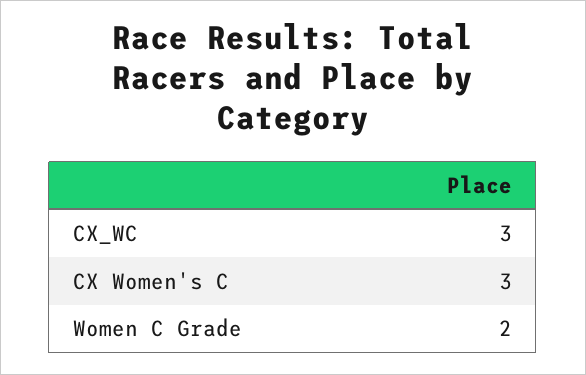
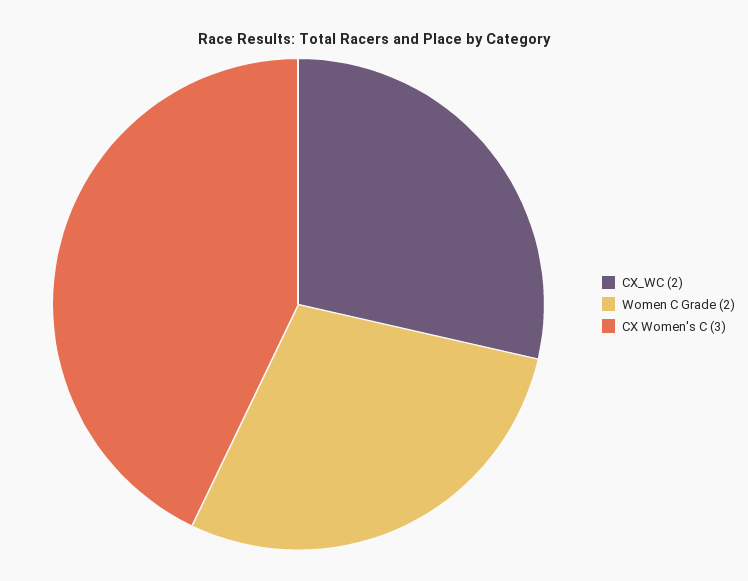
CX_WC: 3 -> 2

